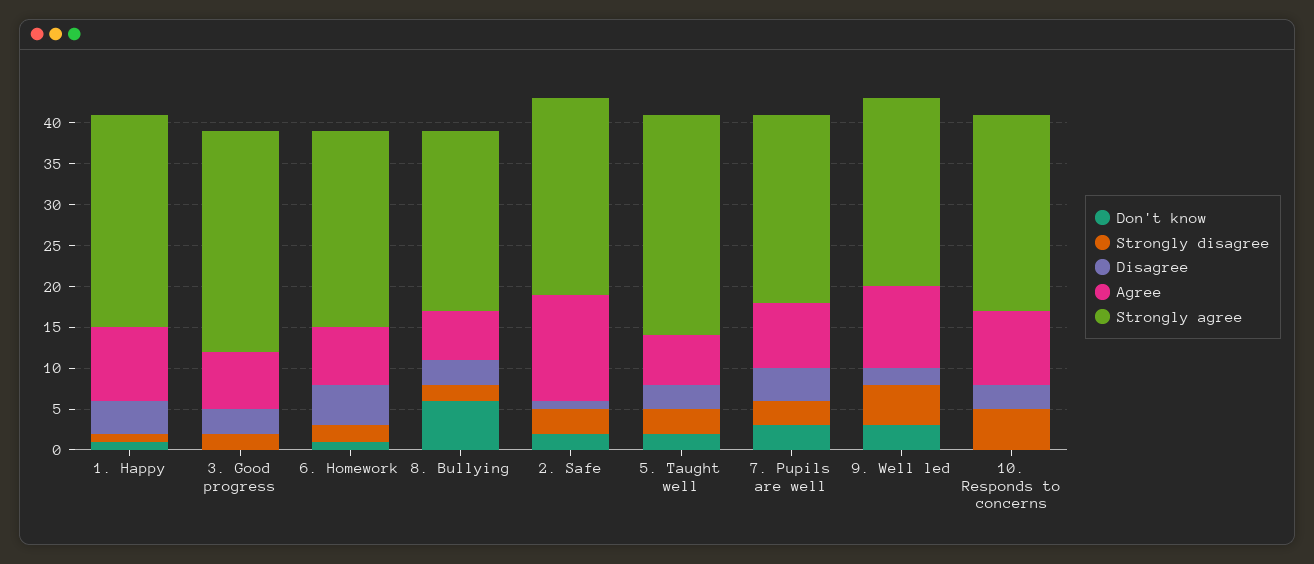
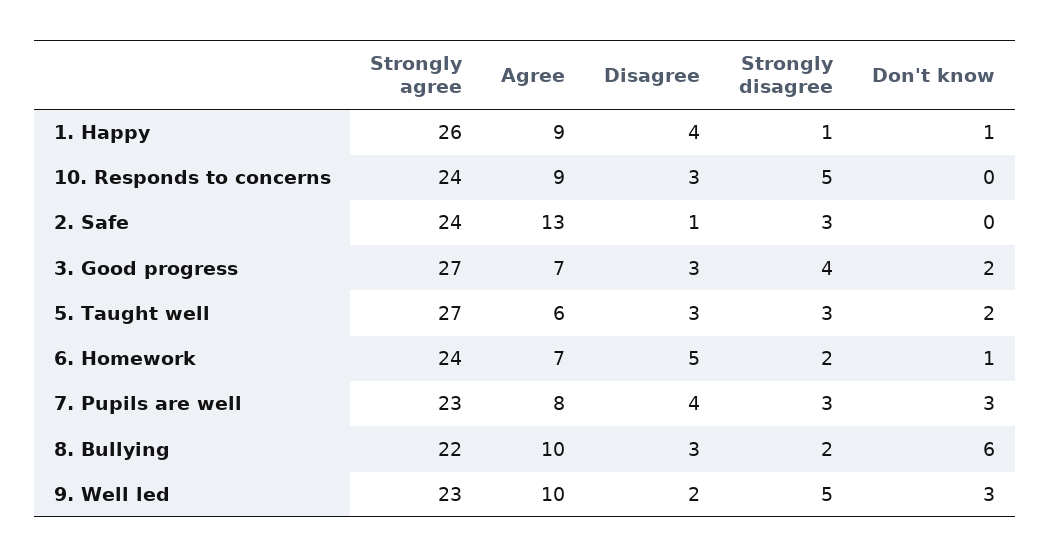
Don't know, 3. Good progress: 0 -> 2
Strongly disagree, 3. Good progress: 2 -> 4
Agree, 8. Bullying: 6 -> 10
Don't know, 2. Safe: 2 -> 0

